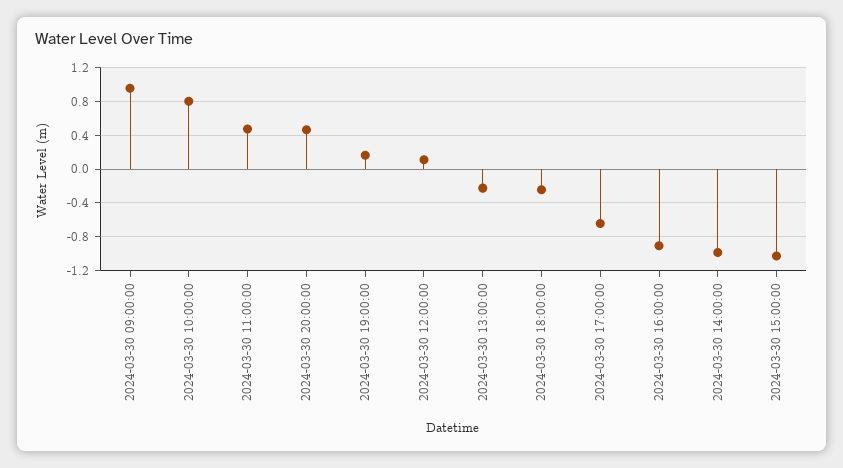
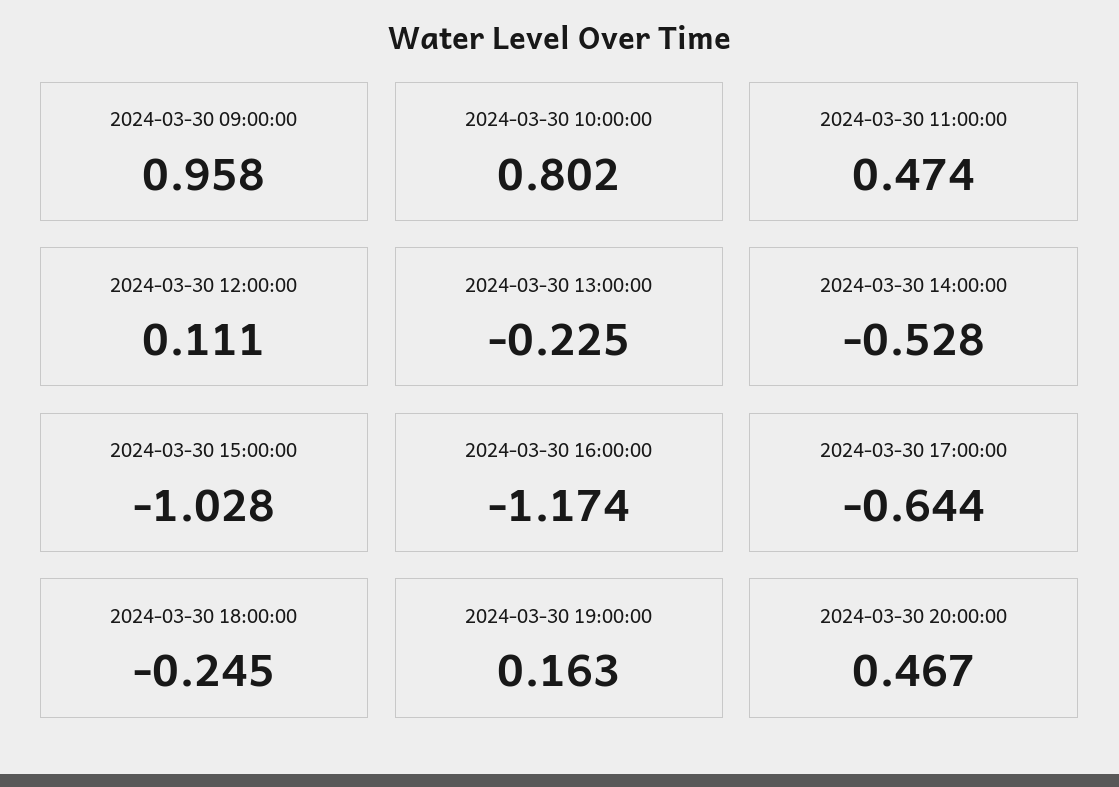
2024-03-30 16:00:00: -0.9 -> -1.174
2024-03-30 14:00:00: -1 -> -0.528

